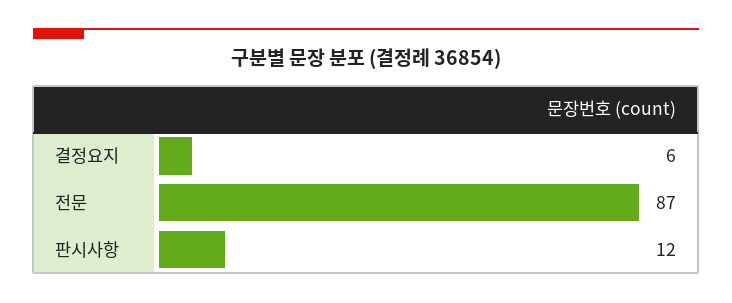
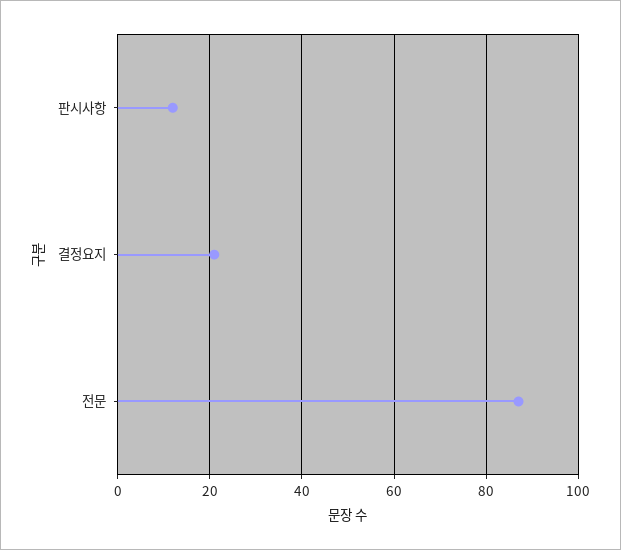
결정요지: 6 -> 20

